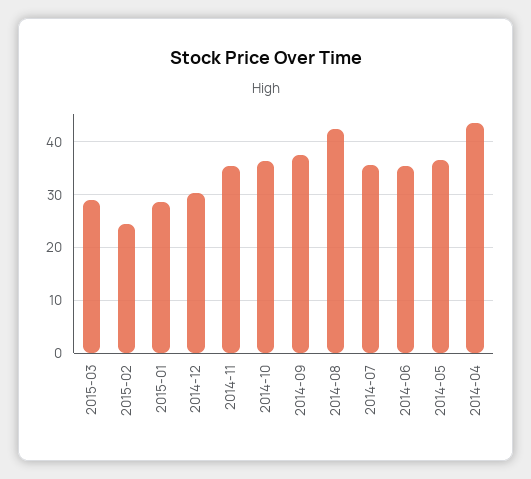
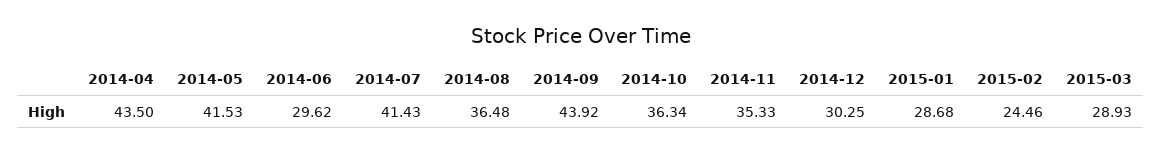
2014-09: 38 -> 43.92
2014-08: 42 -> 36.48
2014-07: 36 -> 41.43
2014-06: 36 -> 29.62
2014-05: 36 -> 41.53

